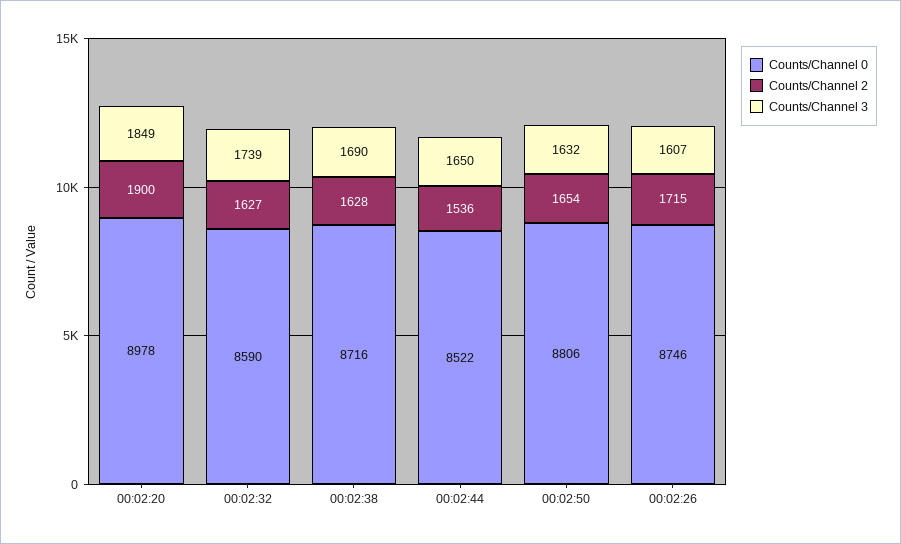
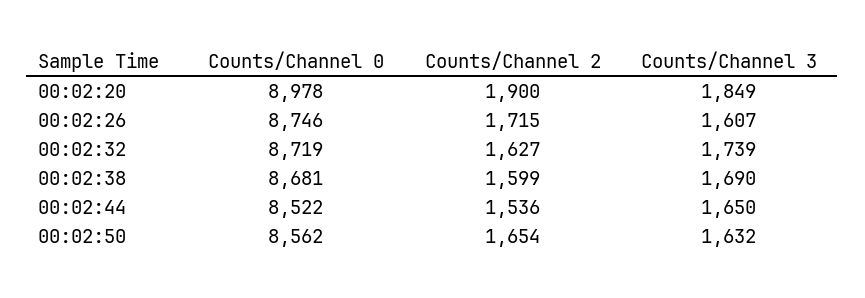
Counts/Channel 0, 00:02:32: 8590 -> 8719
Counts/Channel 0, 00:02:38: 8716 -> 8681
Counts/Channel 2, 00:02:38: 1628 -> 1599
Counts/Channel 0, 00:02:50: 8806 -> 8562

